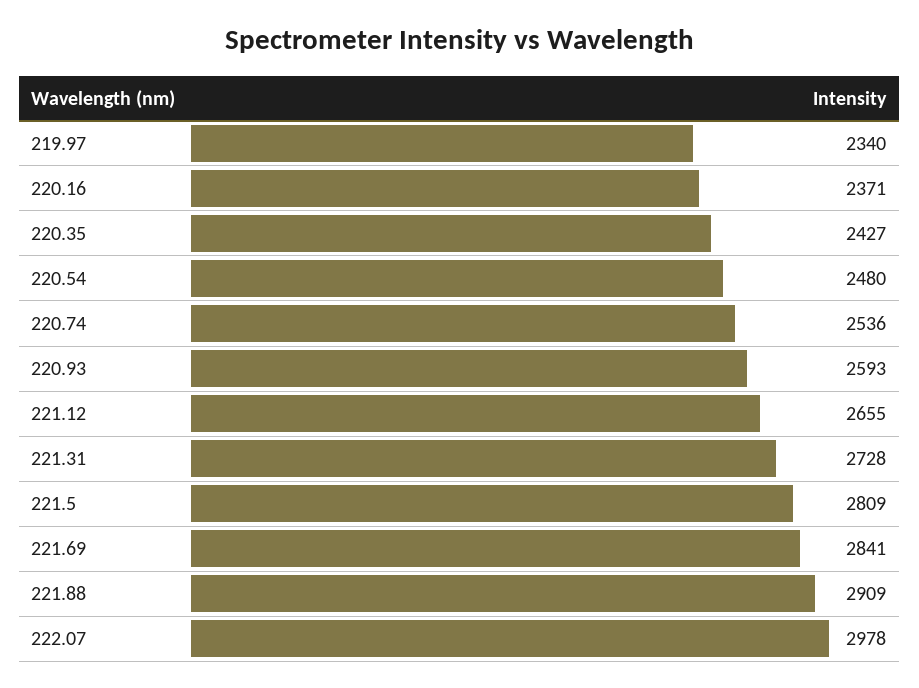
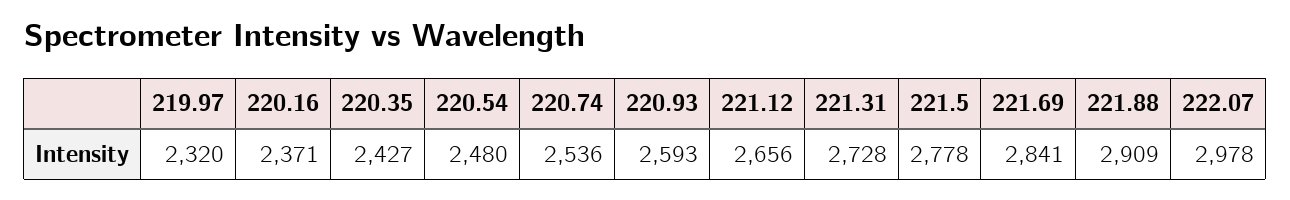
219.97: 2340 -> 2320
221.12: 2655 -> 2656
221.5: 2809 -> 2778

